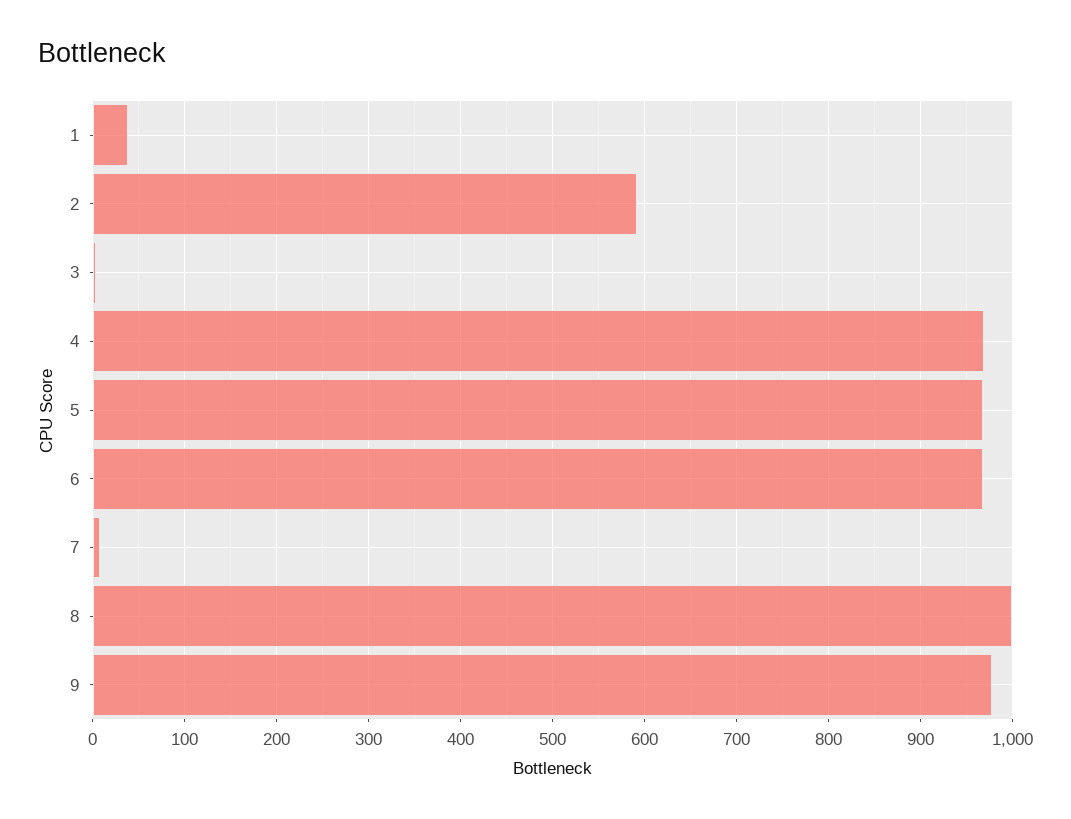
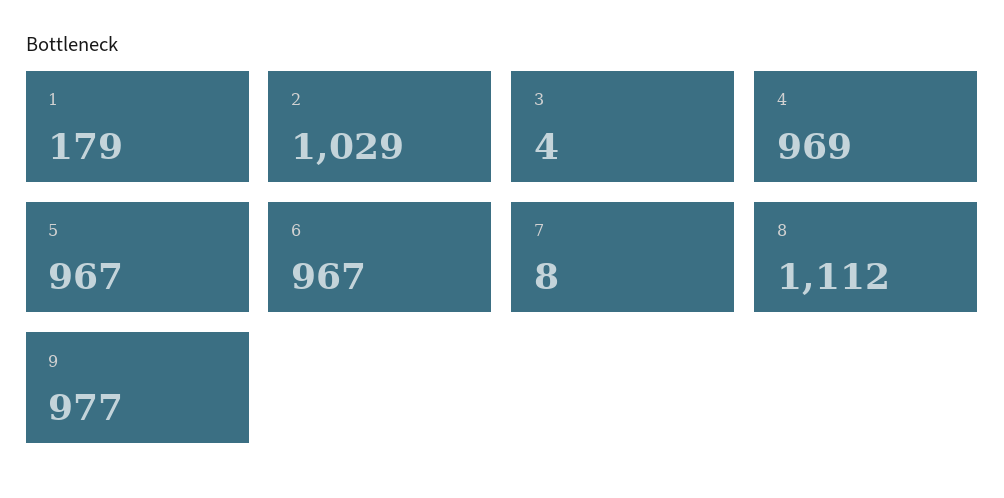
1: 40 -> 179
2: 590 -> 1029
8: 1000 -> 1112

